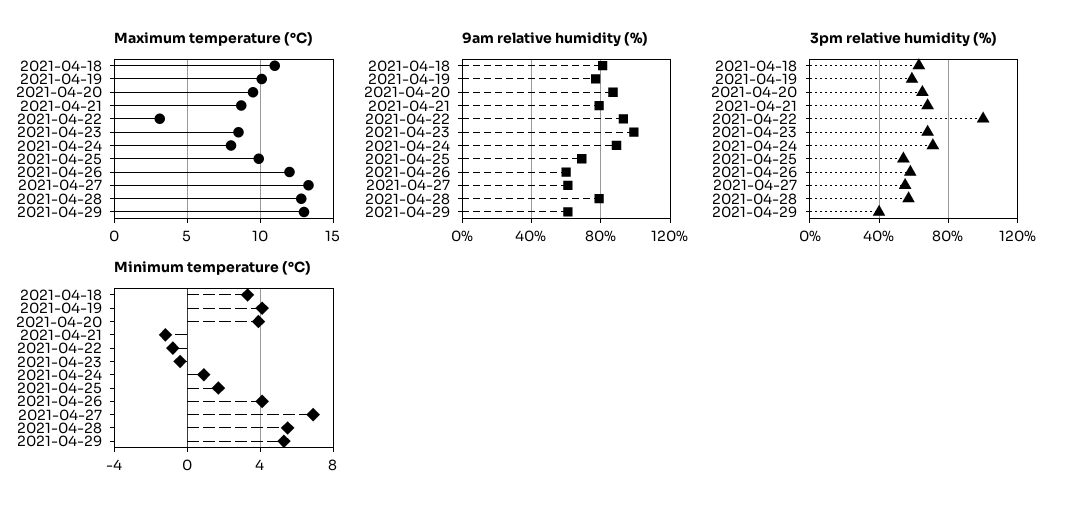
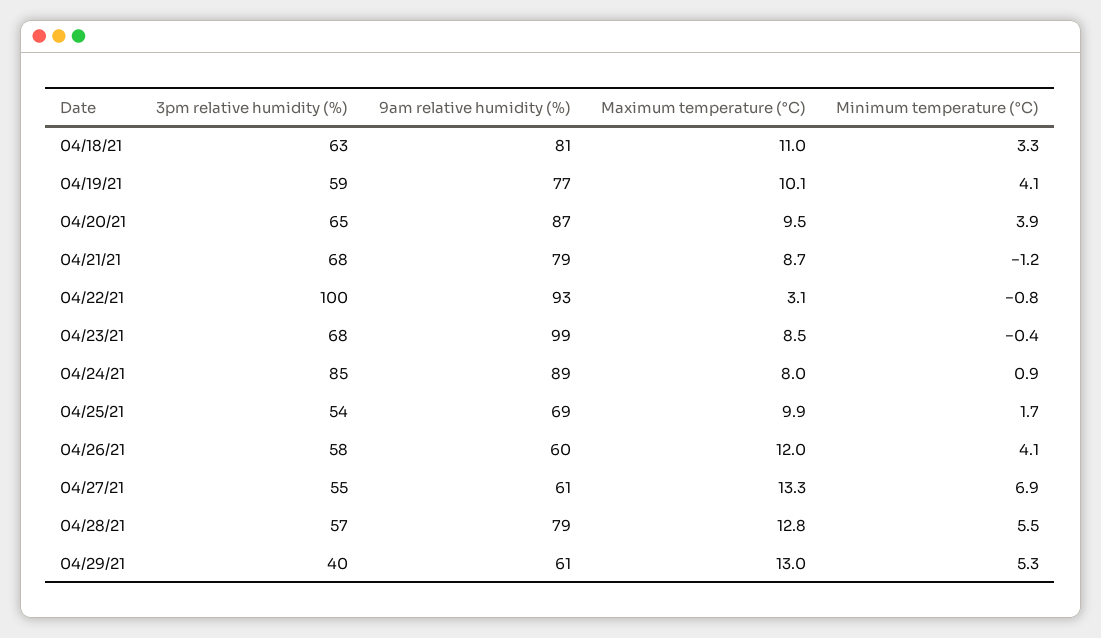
3pm relative humidity (%), 2021-04-24: 70 -> 85

